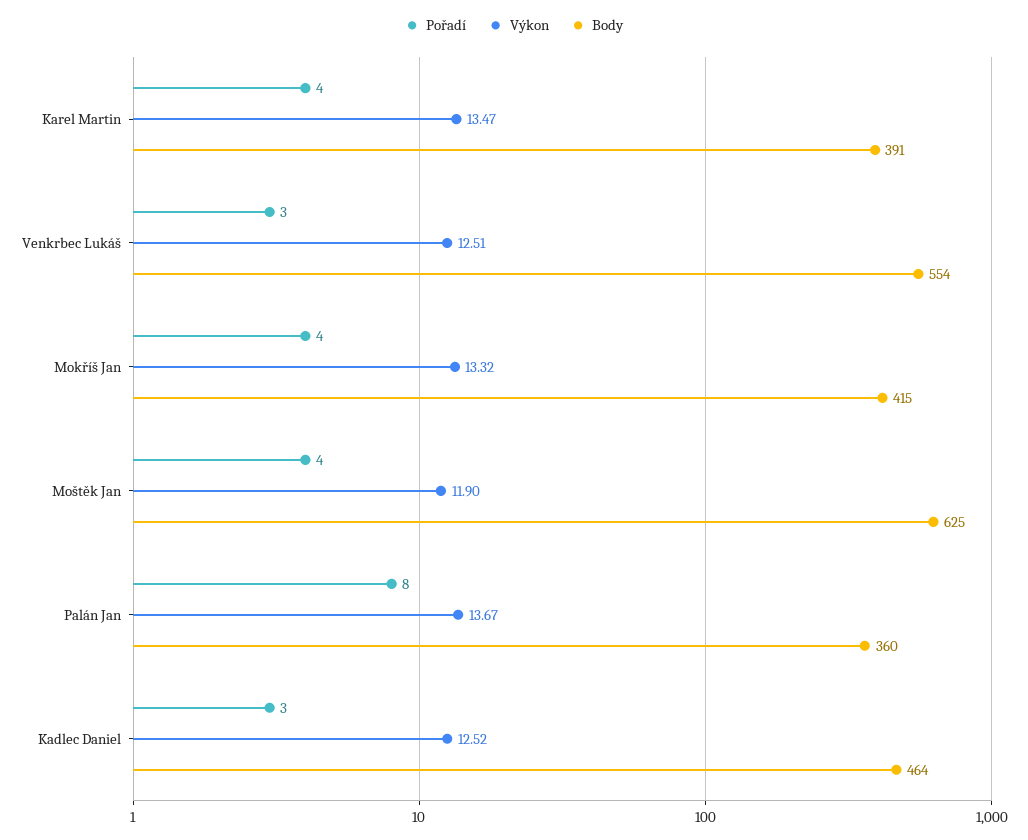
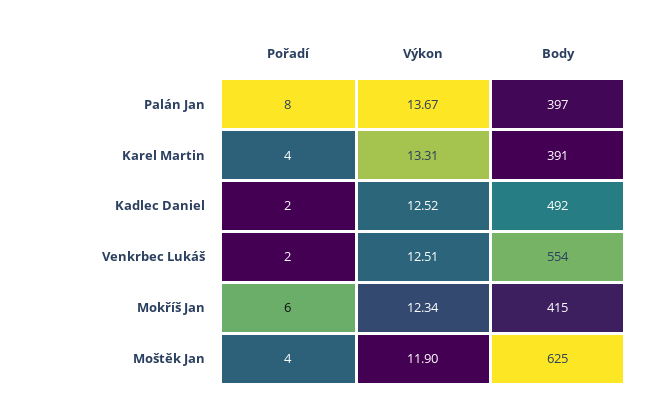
Výkon, Karel Martin: 13.47 -> 13.31
Pořadí, Venkrbec Lukáš: 3 -> 2
Pořadí, Mokříš Jan: 4 -> 6
Výkon, Mokříš Jan: 13.32 -> 12.34
Body, Palán Jan: 360 -> 397
Pořadí, Kadlec Daniel: 3 -> 2
Body, Kadlec Daniel: 464 -> 492

